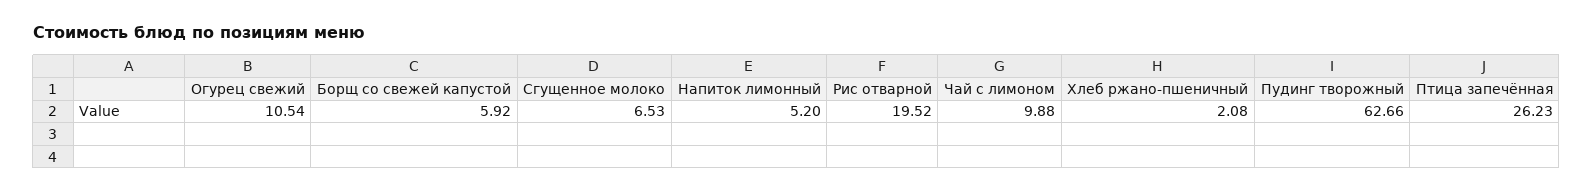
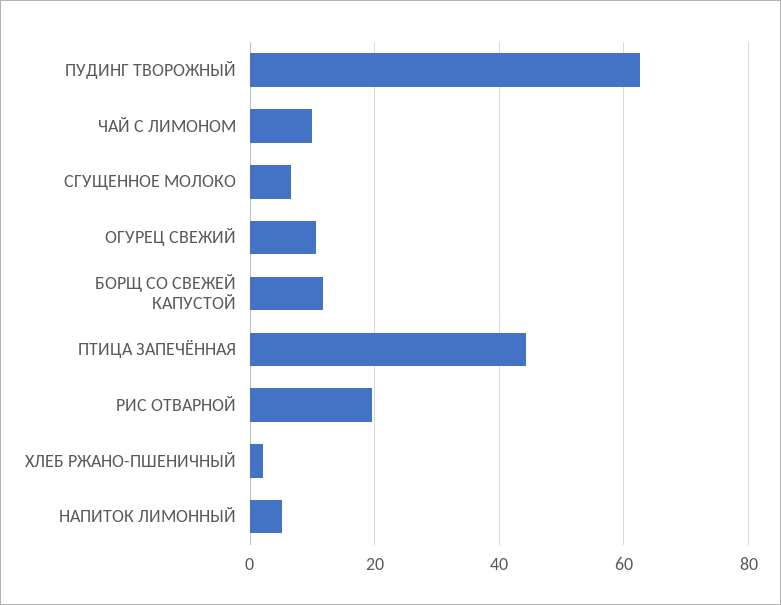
Борщ со свежей капустой: 5.92 -> 12
Птица запечённая: 26.23 -> 44

